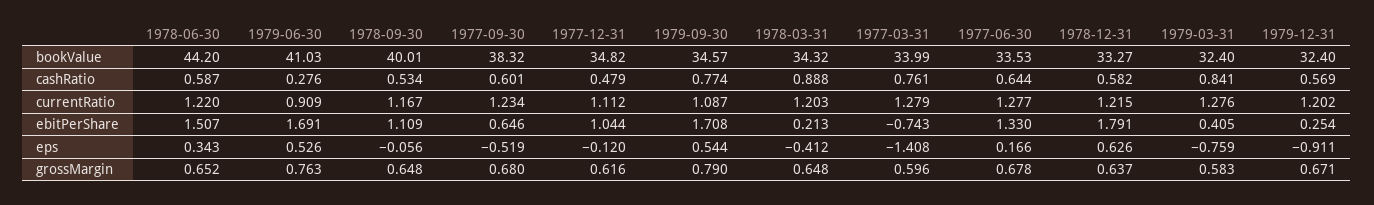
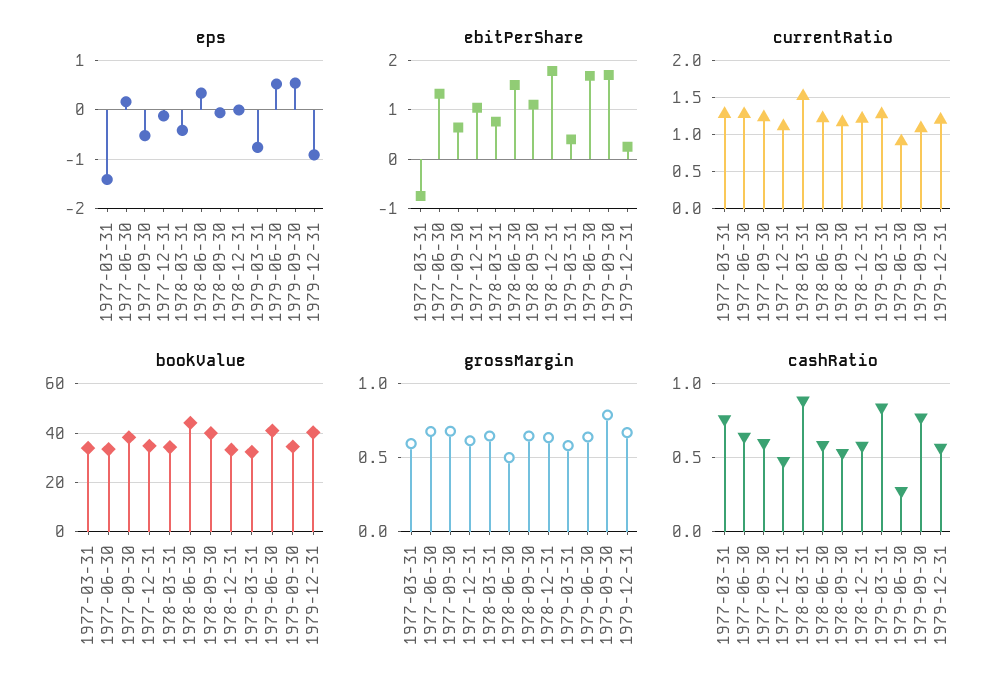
bookValue, 1979-12-31: 32.4 -> 40
currentRatio, 1978-03-31: 1.203 -> 1.5
ebitPerShare, 1978-03-31: 0.213 -> 0.8
eps, 1978-12-31: 0.626 -> 0
grossMargin, 1978-06-30: 0.652 -> 0.5
grossMargin, 1979-06-30: 0.763 -> 0.65

